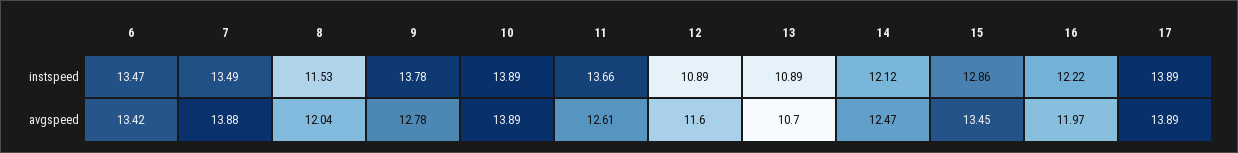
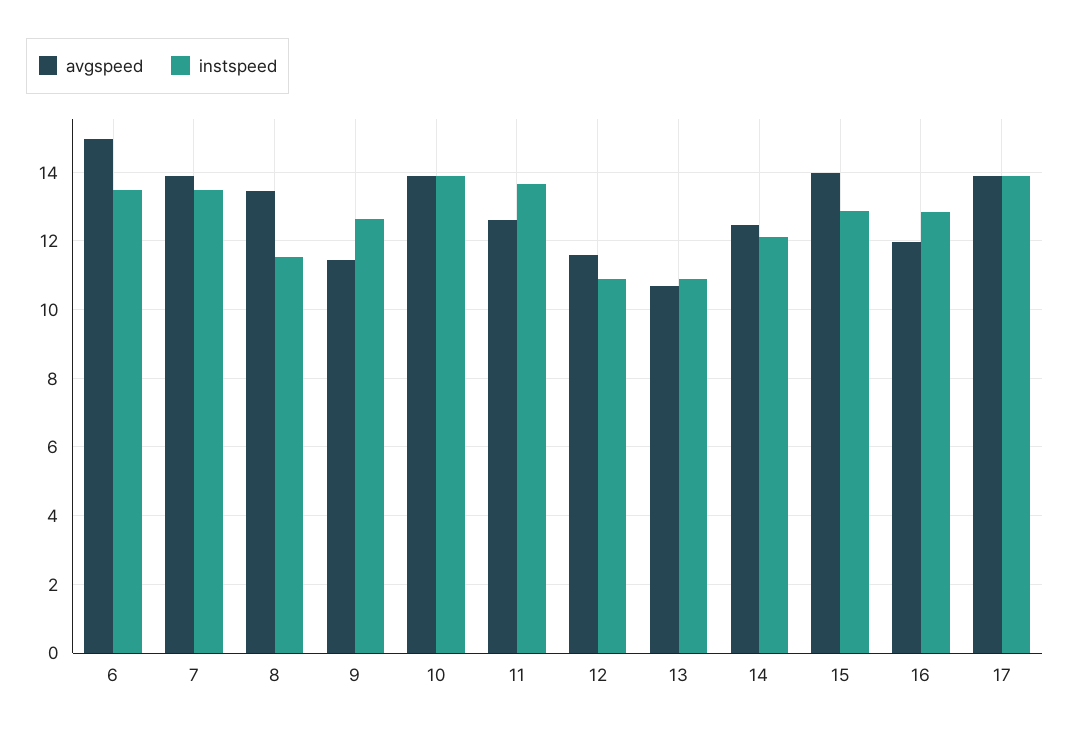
instspeed, 9: 13.78 -> 12.6
instspeed, 16: 12.22 -> 12.8
avgspeed, 6: 13.42 -> 15
avgspeed, 8: 12.04 -> 13.4
avgspeed, 9: 12.78 -> 11.4
avgspeed, 15: 13.45 -> 14

